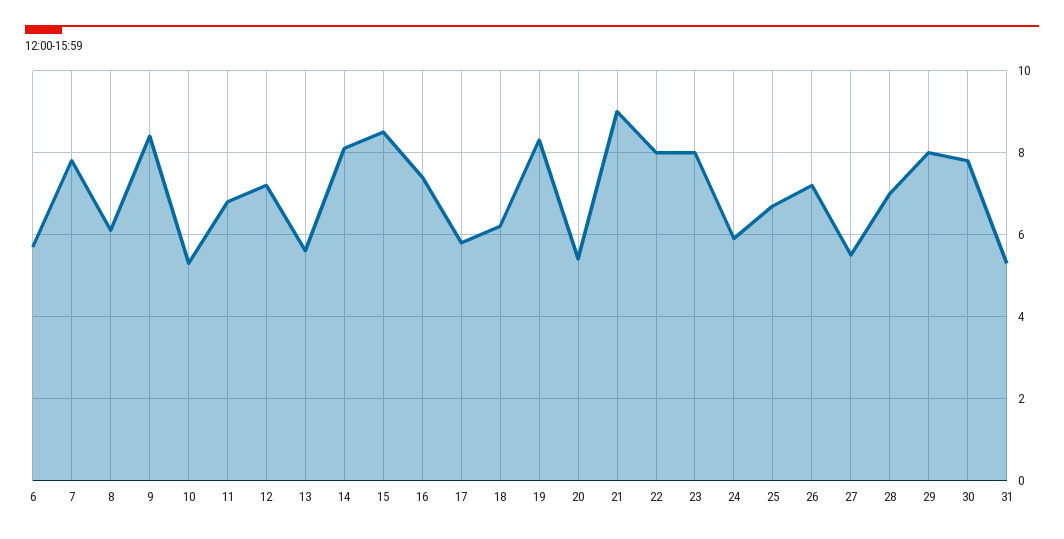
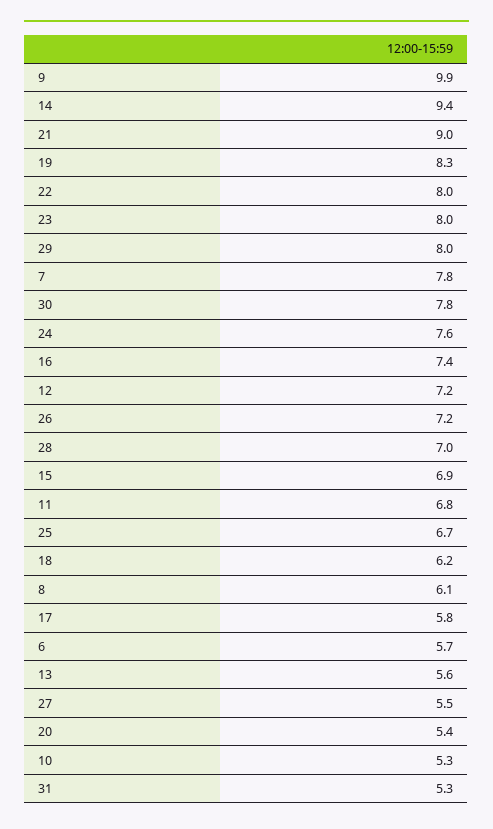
9: 8.5 -> 9.9
14: 8 -> 9.4
15: 8.5 -> 6.9
24: 6 -> 7.6

